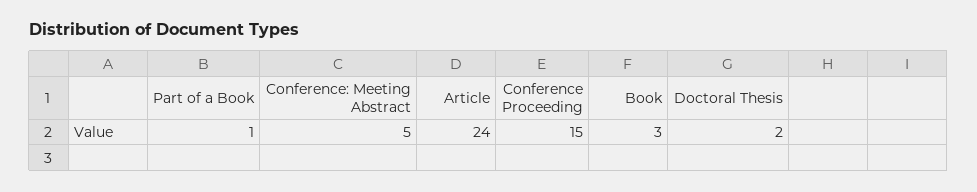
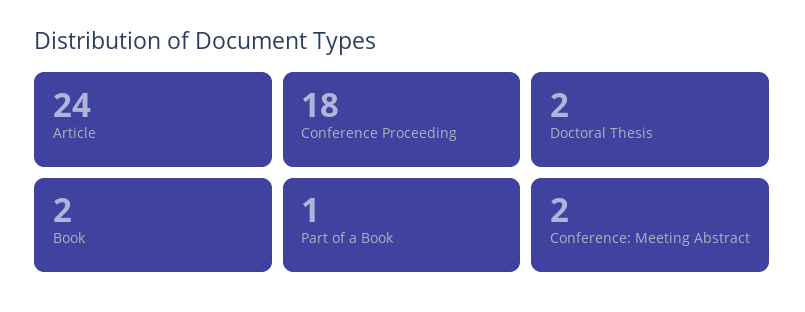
Conference: Meeting Abstract: 5 -> 2
Conference Proceeding: 15 -> 18
Book: 3 -> 2

